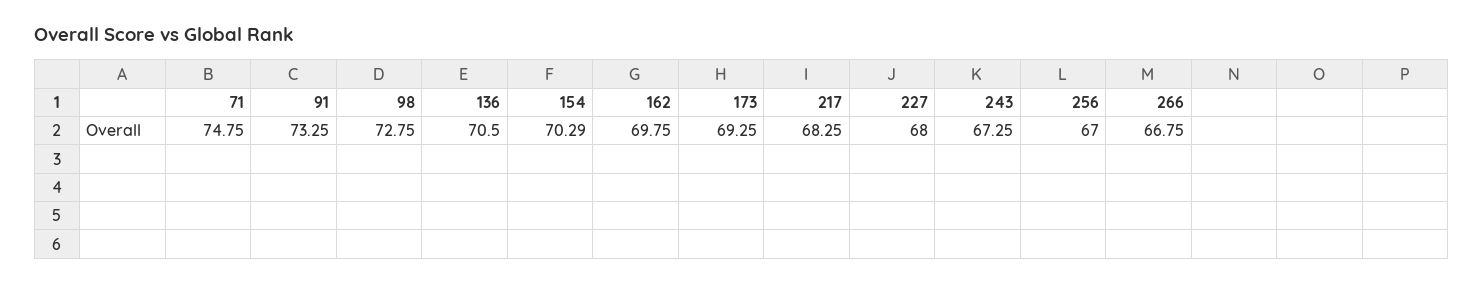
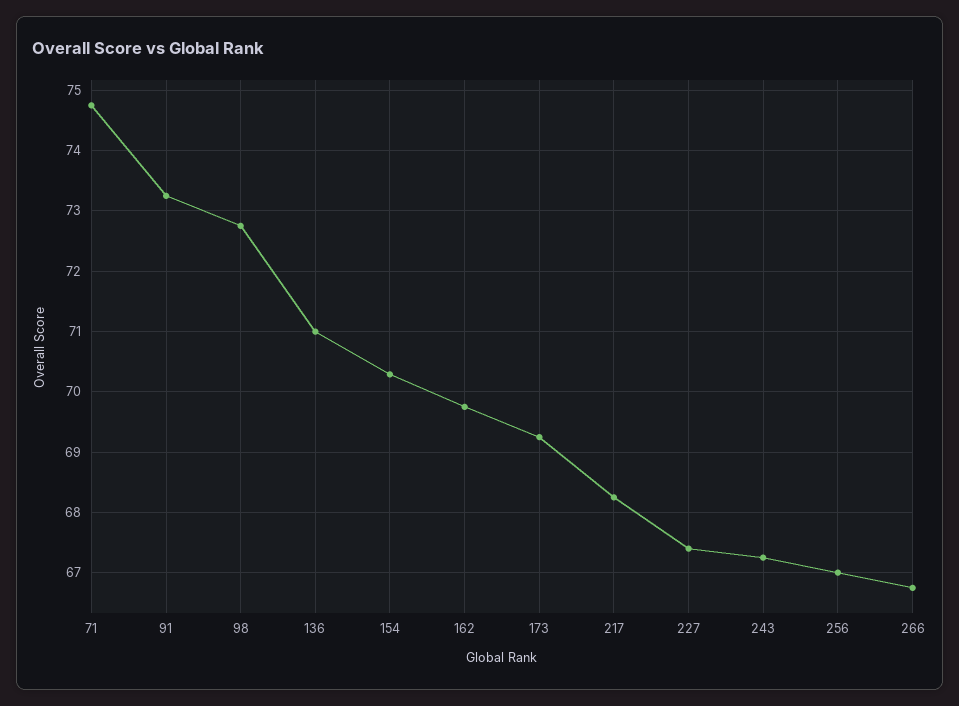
136: 70.5 -> 71
227: 68 -> 67.4

